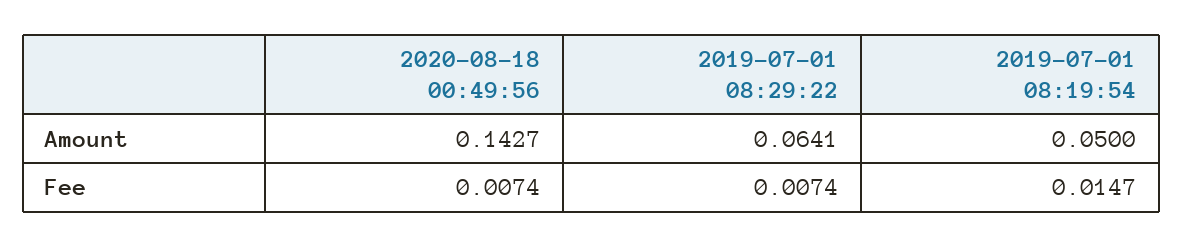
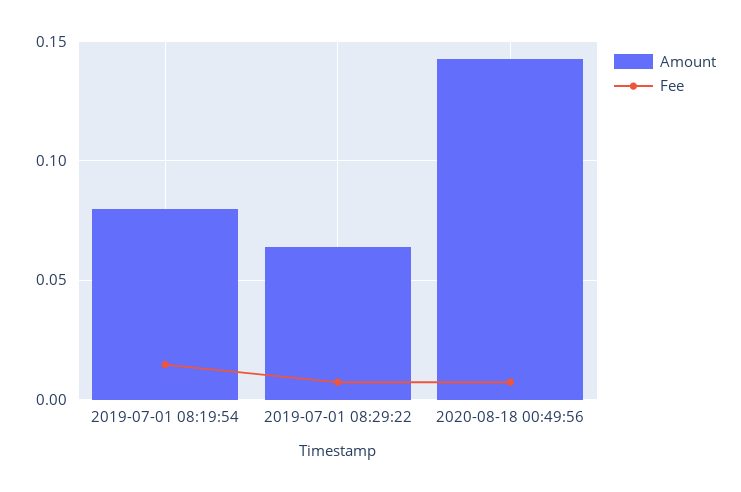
Amount, 2019-07-01 08:19:54: 0.05 -> 0.08

